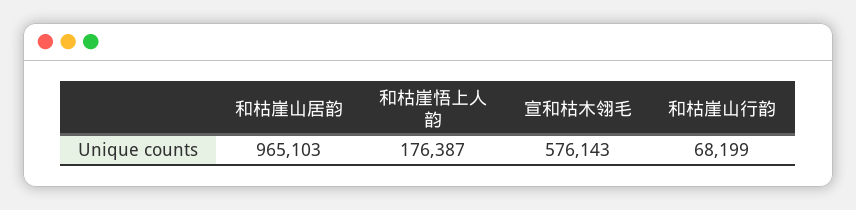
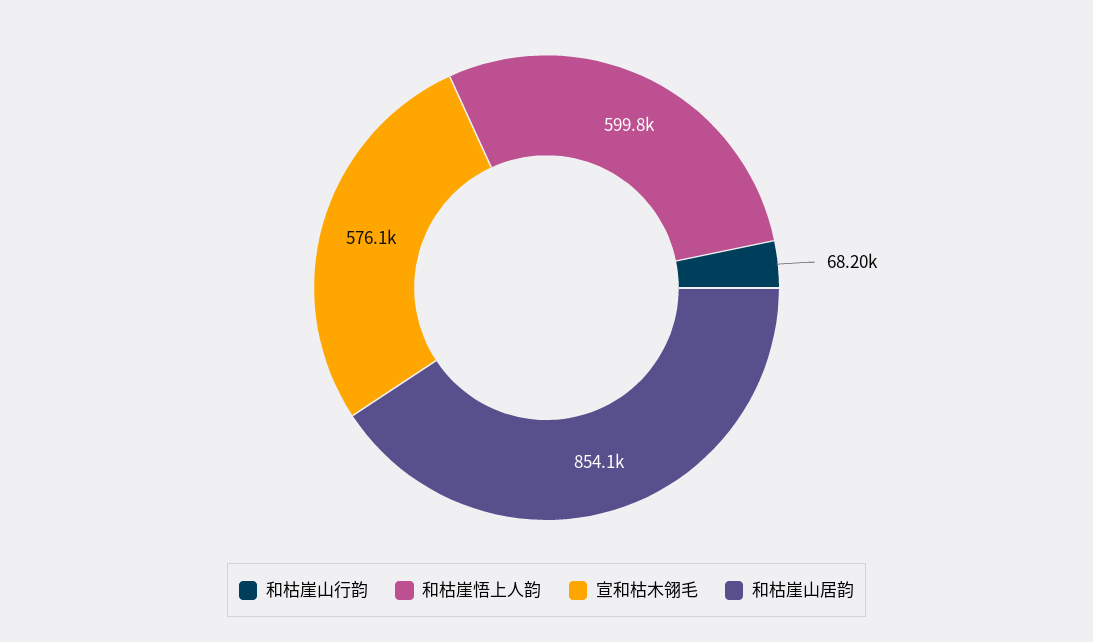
和枯崖山居韵: 965103 -> 854100
和枯崖悟上人韵: 176387 -> 599800

